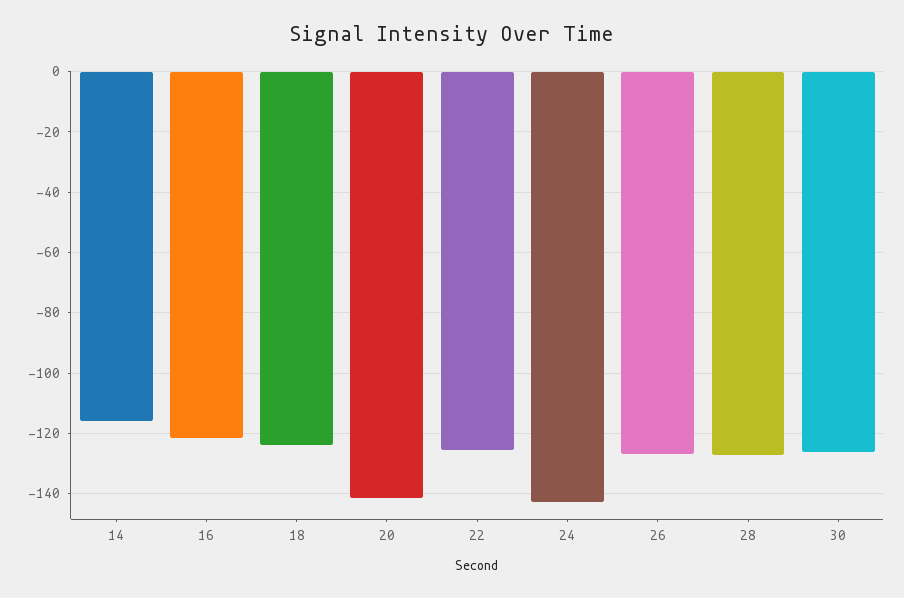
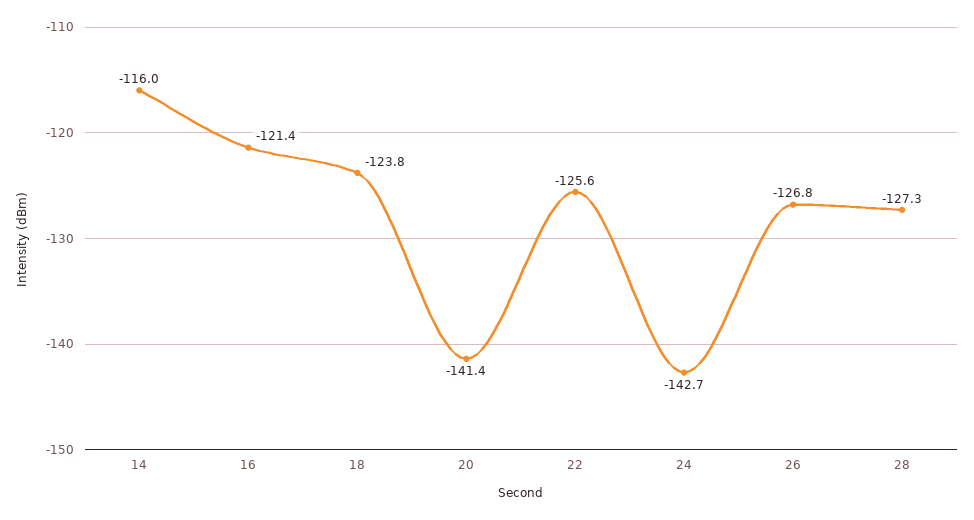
30: -126 -> none

